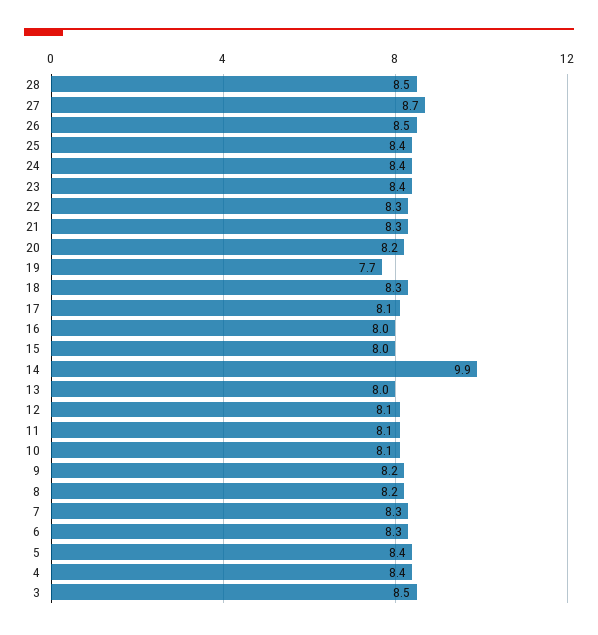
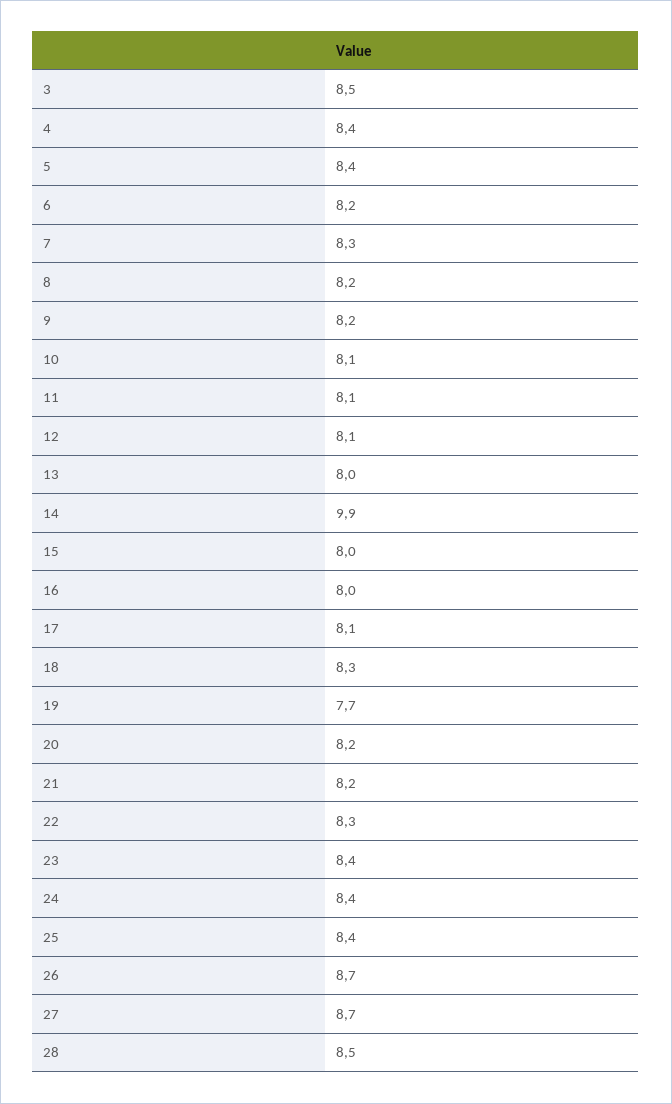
26: 8.5 -> 8.7
21: 8.3 -> 8.2
6: 8.3 -> 8.2

